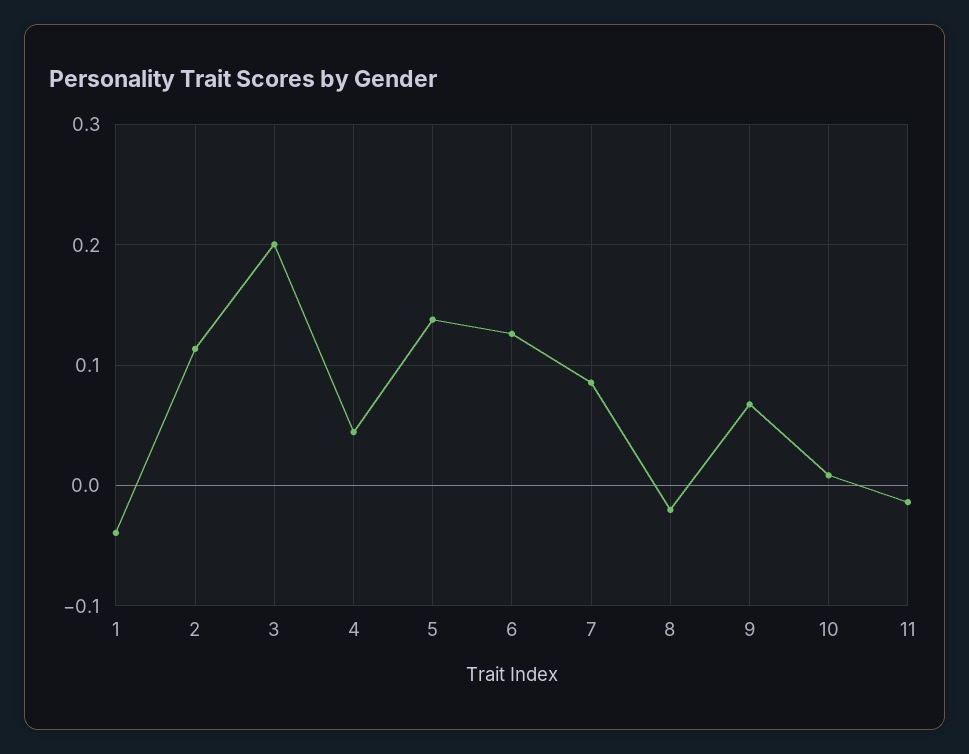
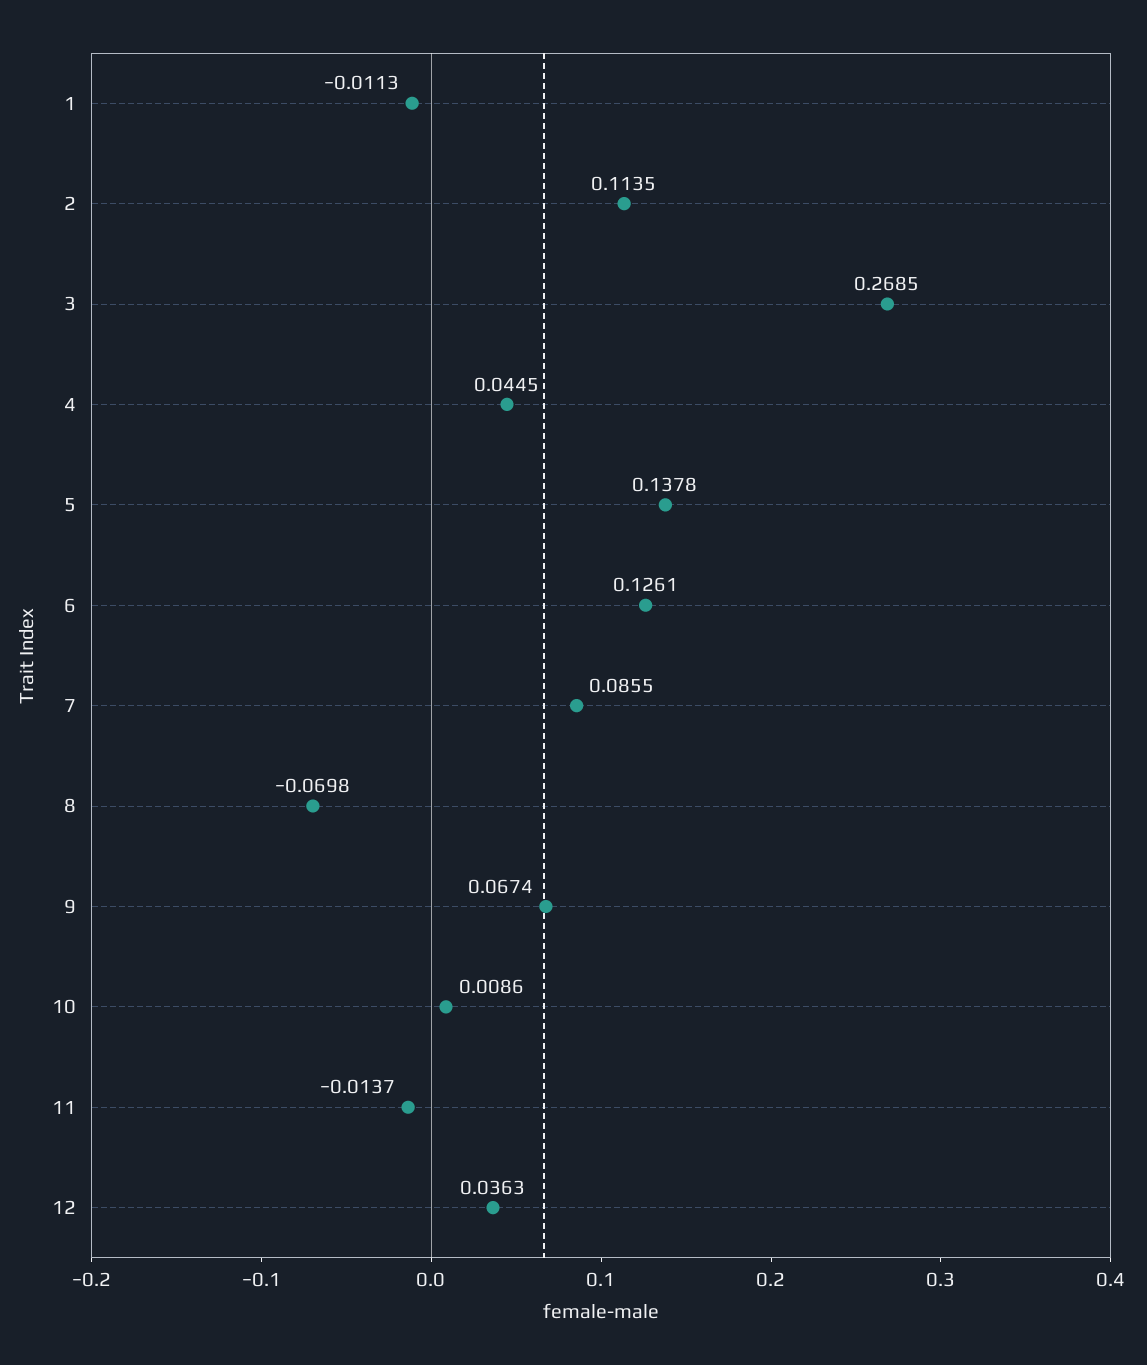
1: -0.04 -> -0.0113
3: 0.2 -> 0.2685
8: -0.02 -> -0.0698
12: none -> 0.0363

